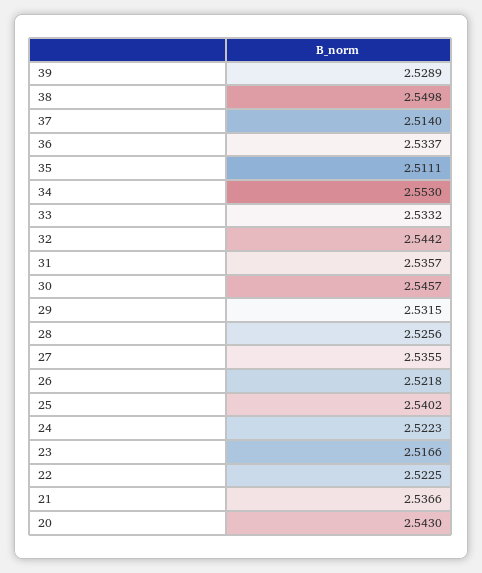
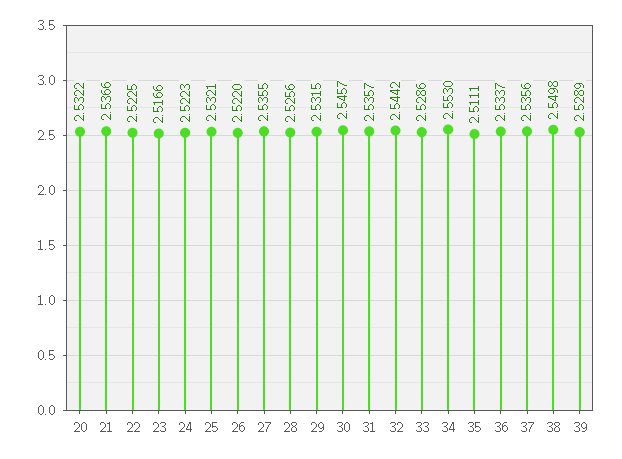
37: 2.514 -> 2.5356
33: 2.5332 -> 2.5286
26: 2.5218 -> 2.522
25: 2.5402 -> 2.5321
20: 2.543 -> 2.5322

